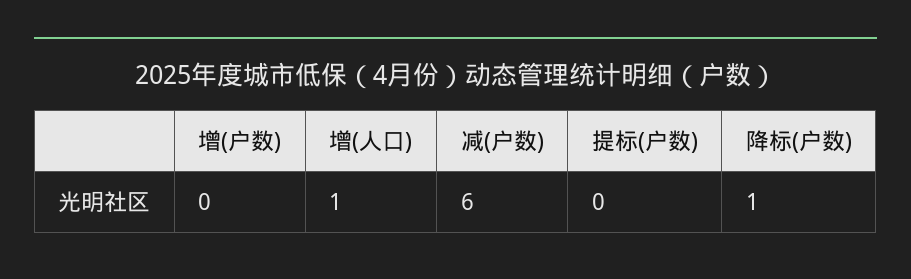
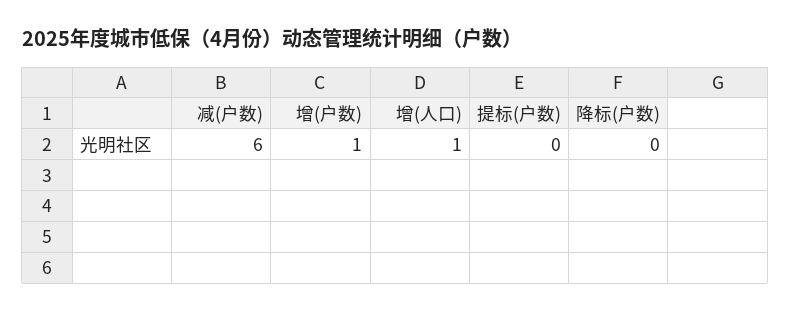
增(户数): 0 -> 1
降标(户数): 1 -> 0

